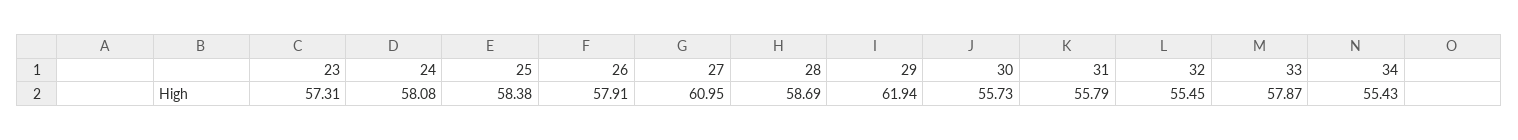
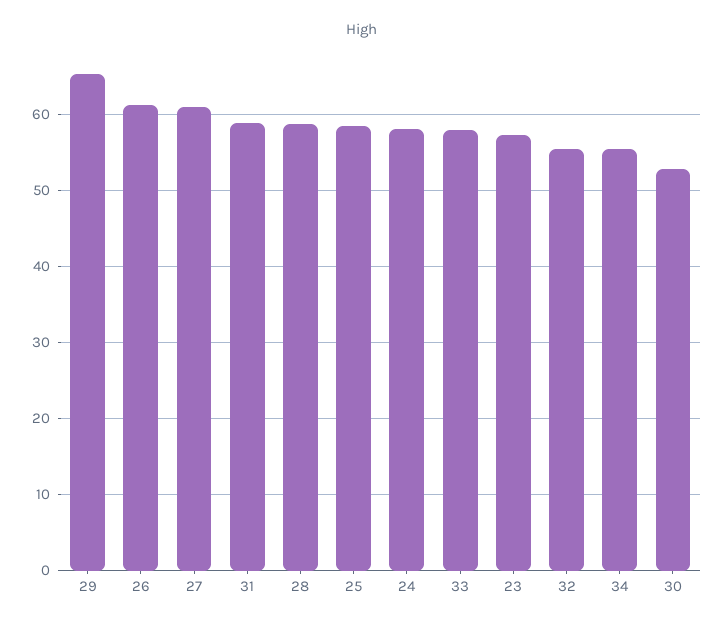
26: 57.91 -> 61
29: 61.94 -> 65
30: 55.73 -> 53
31: 55.79 -> 59

